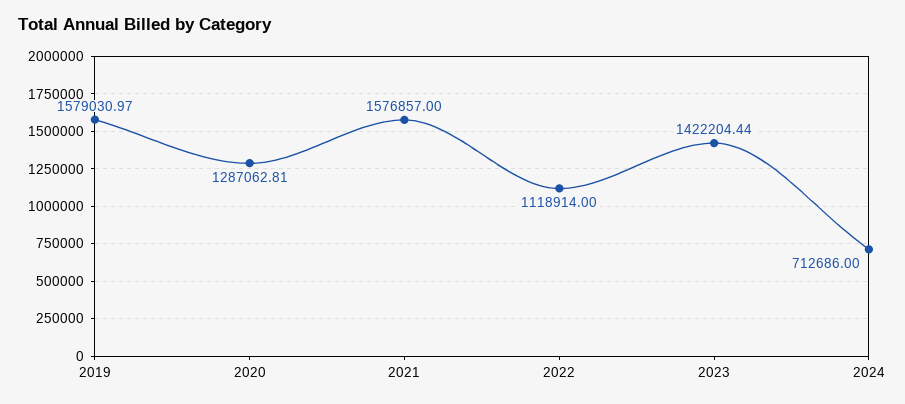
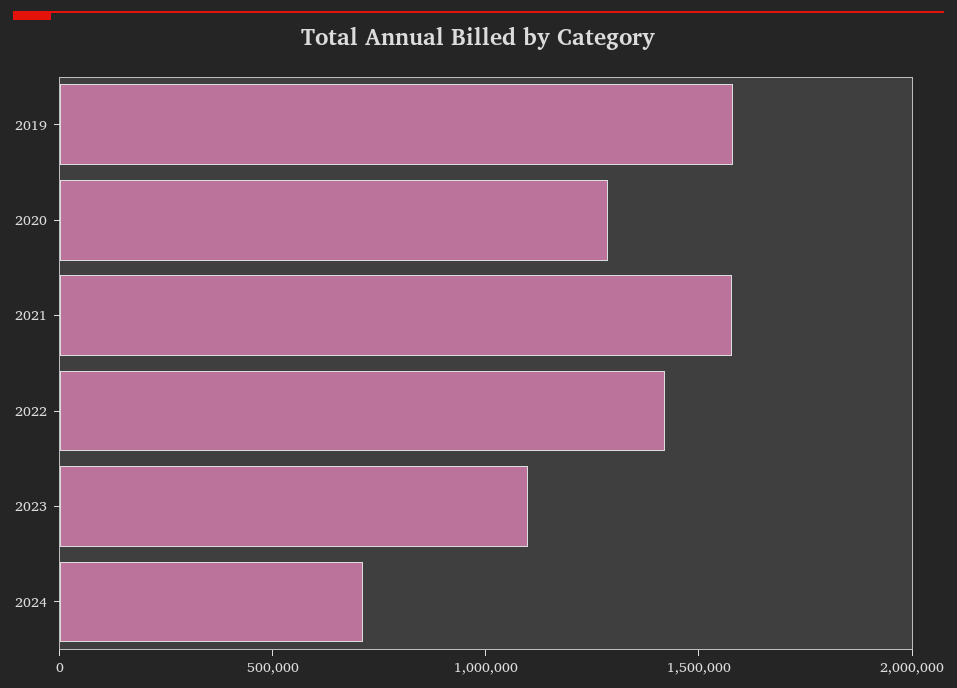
2022: 1118914 -> 1400000
2023: 1422204.44 -> 1100000

